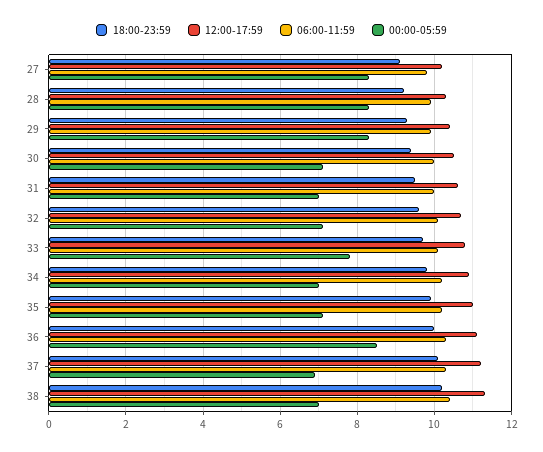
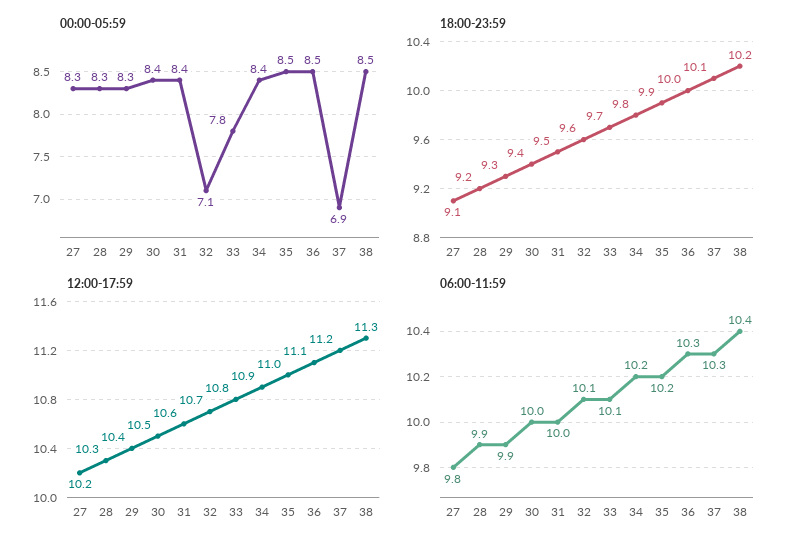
00:00-05:59, 30: 7 -> 8.4
00:00-05:59, 31: 7 -> 8.4
00:00-05:59, 34: 7 -> 8.4
00:00-05:59, 35: 7 -> 8.5
00:00-05:59, 38: 7 -> 8.5

